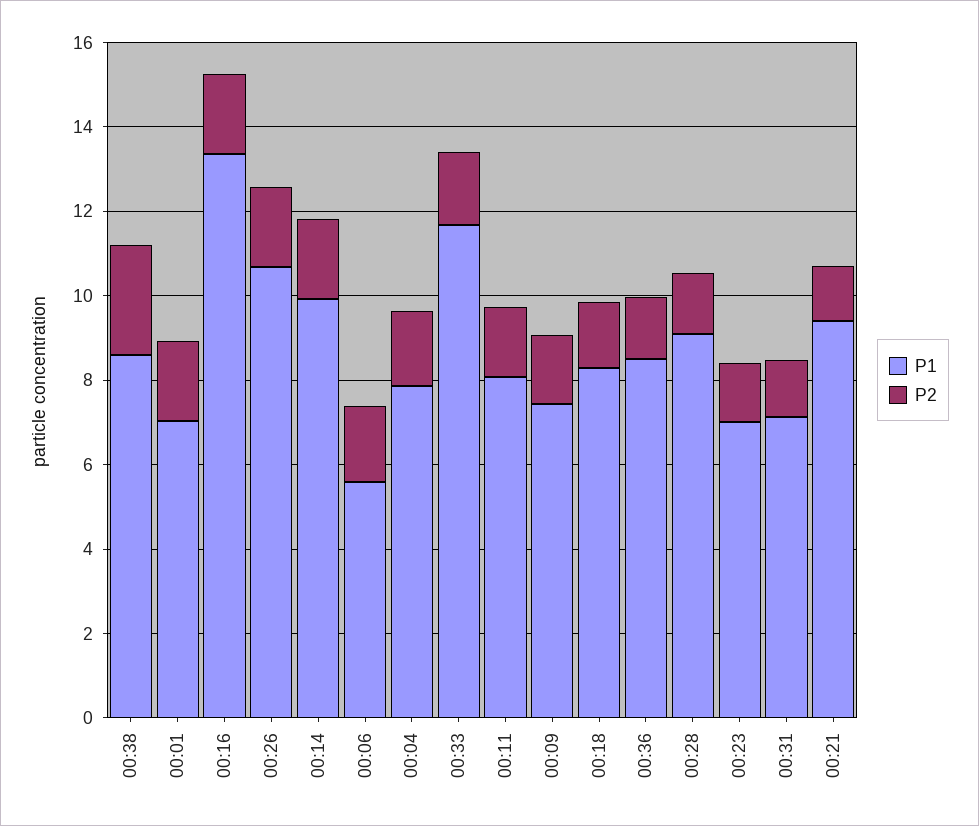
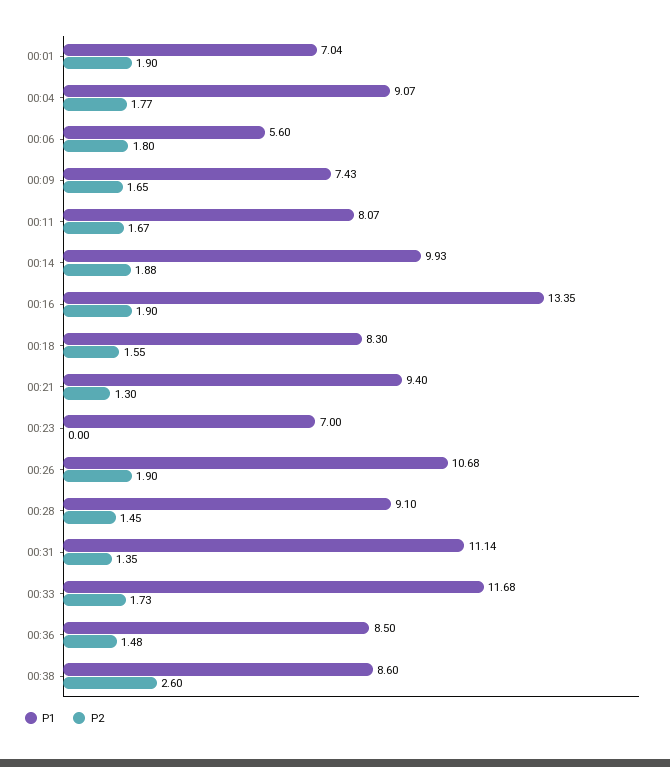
P1, 00:04: 8 -> 9.07
P2, 00:23: 1.5 -> 0
P1, 00:31: 7 -> 11.14

